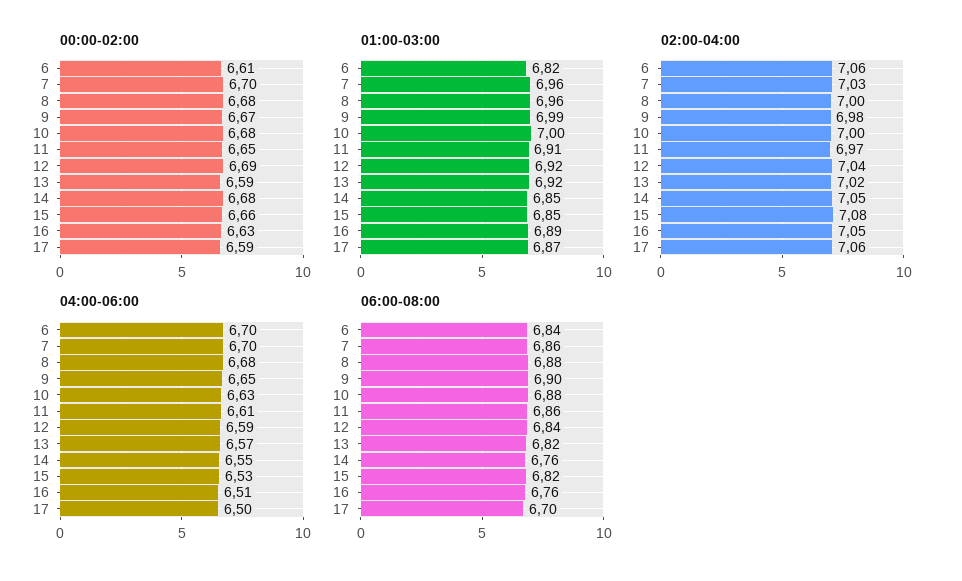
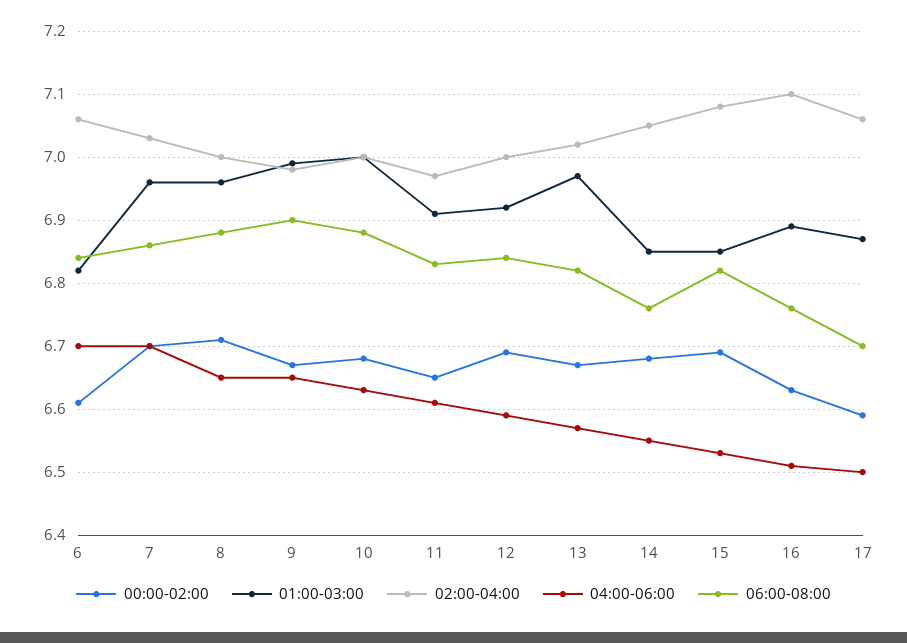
00:00-02:00, 8: 6.68 -> 6.71
00:00-02:00, 13: 6.59 -> 6.67
00:00-02:00, 15: 6.66 -> 6.69
01:00-03:00, 13: 6.92 -> 6.97
02:00-04:00, 12: 7.04 -> 7
02:00-04:00, 16: 7.05 -> 7.1
04:00-06:00, 8: 6.68 -> 6.65
06:00-08:00, 11: 6.86 -> 6.83

